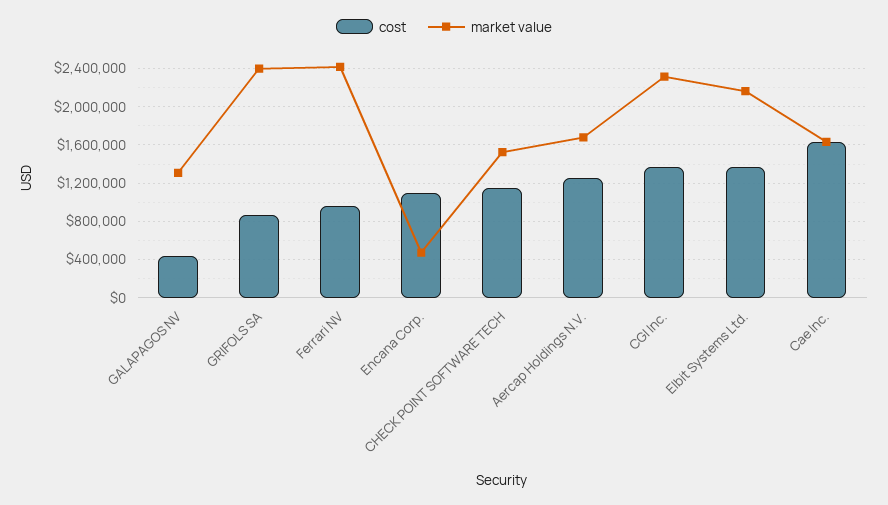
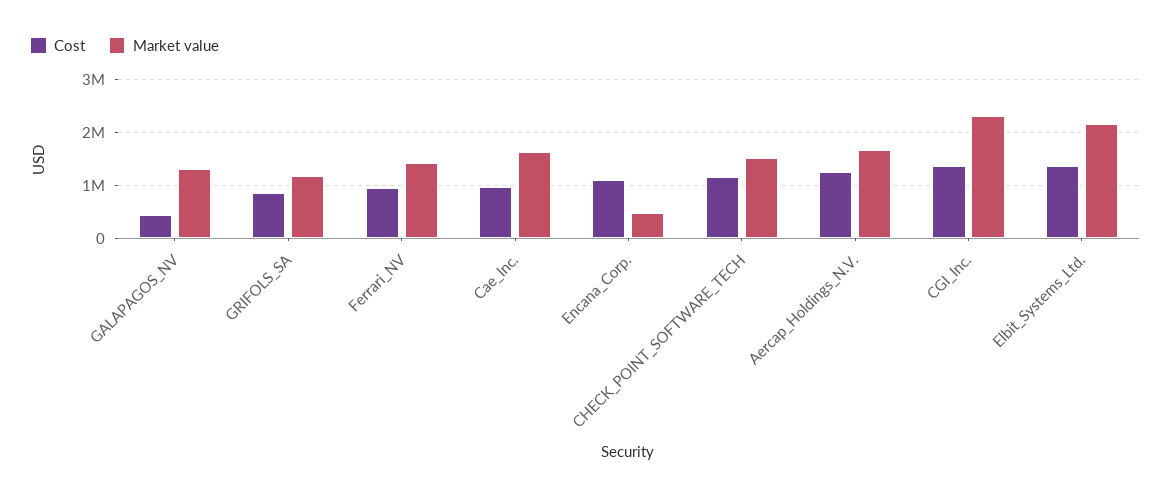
market value, GRIFOLS SA: 2400000 -> 1200000
market value, Ferrari NV: 2400000 -> 1400000
cost, Cae Inc.: 1600000 -> 1000000

